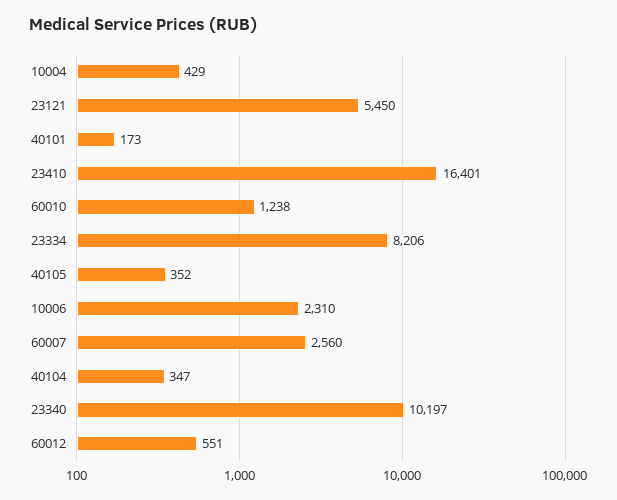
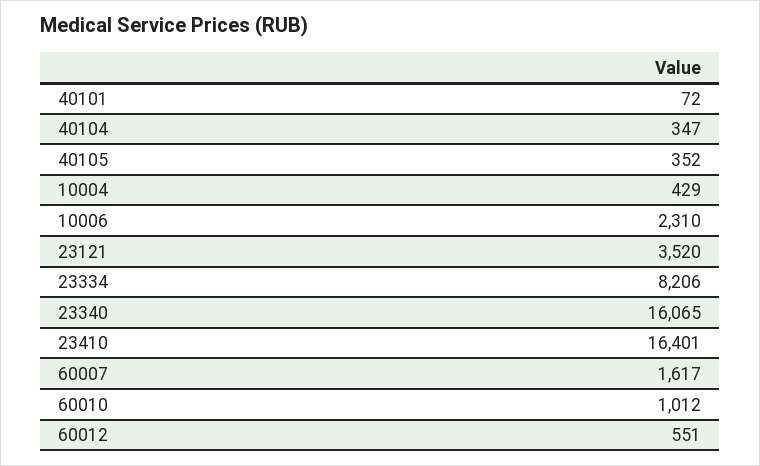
23121: 5450 -> 3520
40101: 173 -> 72
60010: 1238 -> 1012
60007: 2560 -> 1617
23340: 10197 -> 16065

